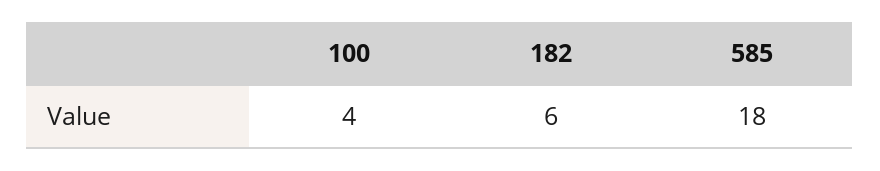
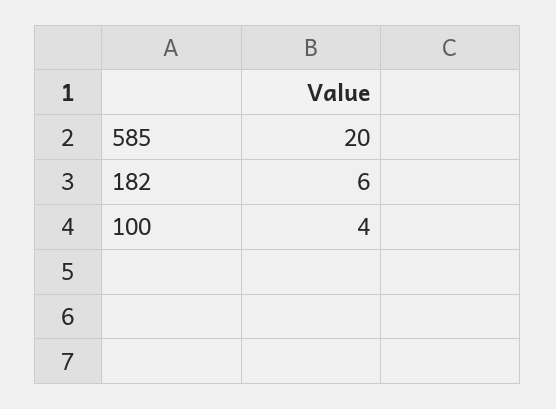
585: 18 -> 20

